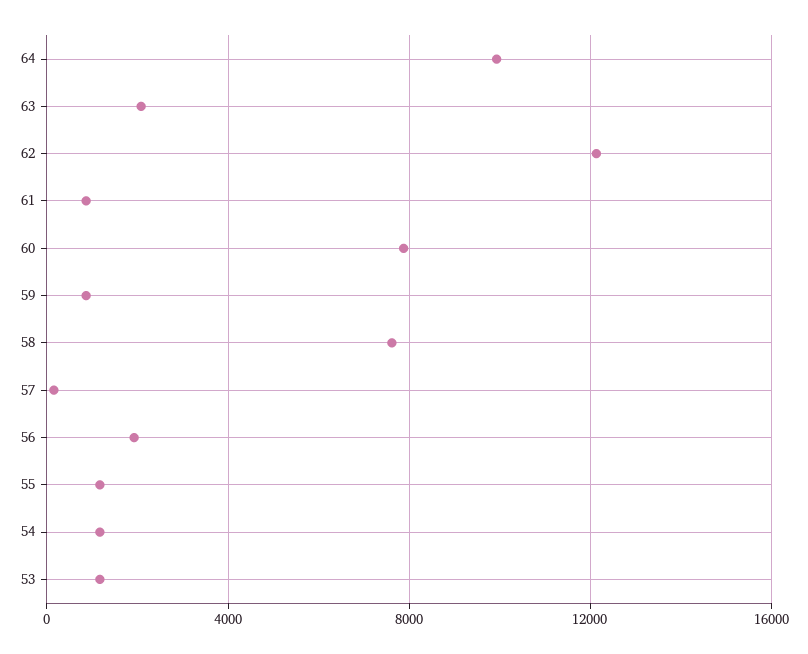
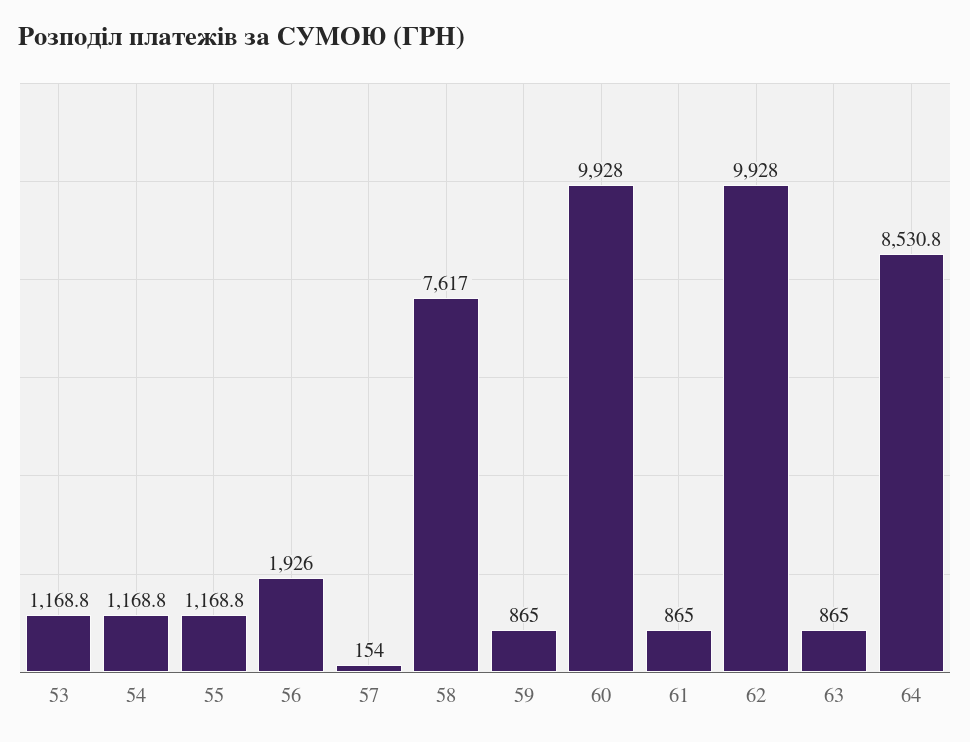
64: 10000 -> 8530.8
63: 2000 -> 865
62: 12000 -> 9928
60: 8000 -> 9928

